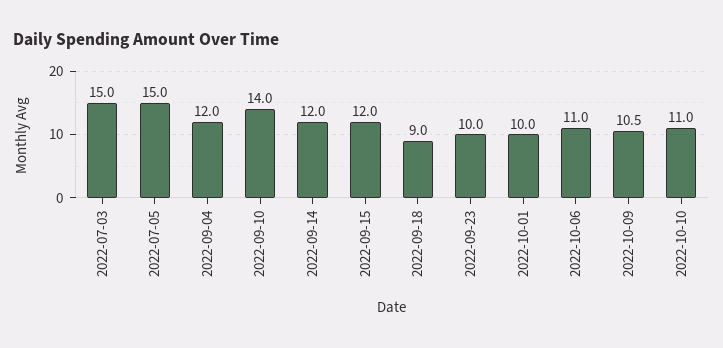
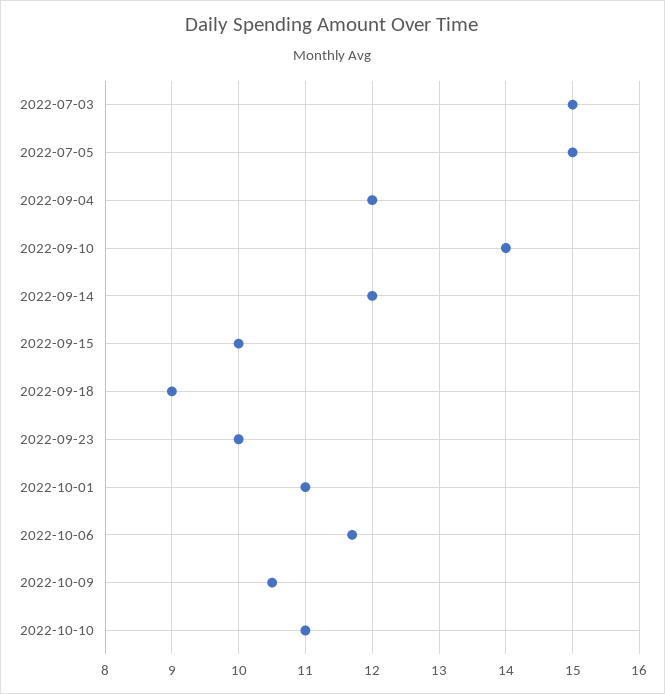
2022-09-15: 12 -> 10
2022-10-01: 10 -> 11
2022-10-06: 11 -> 11.7

